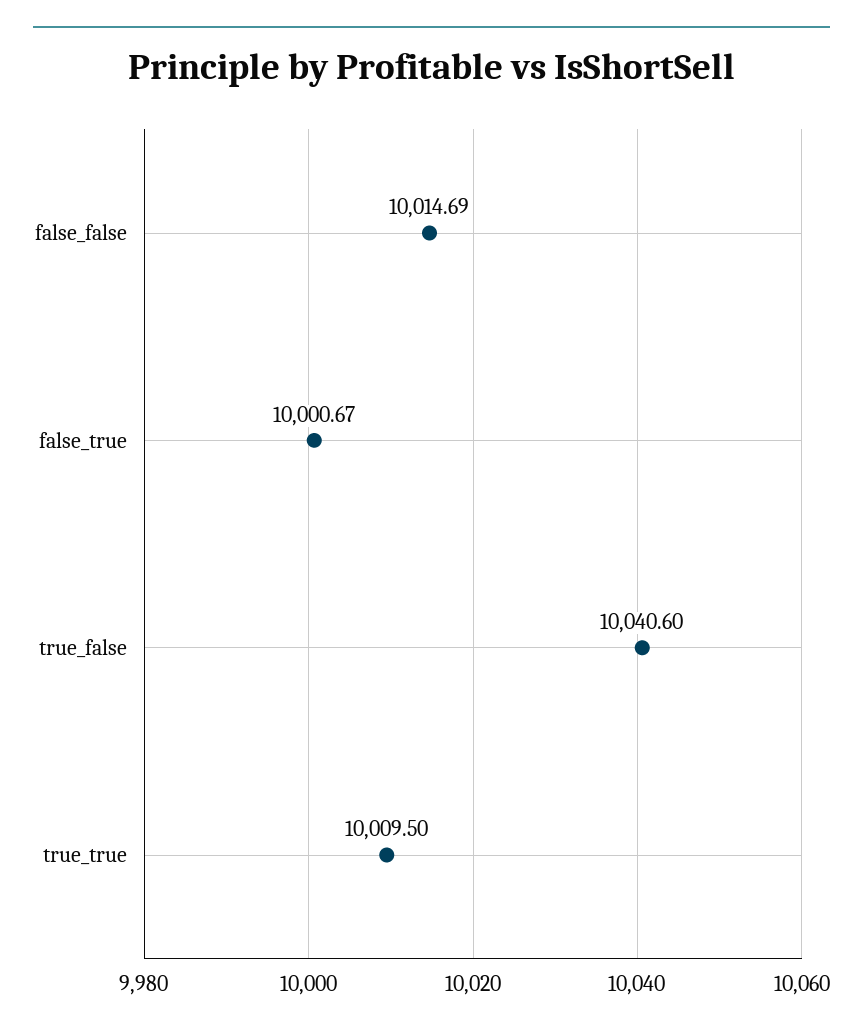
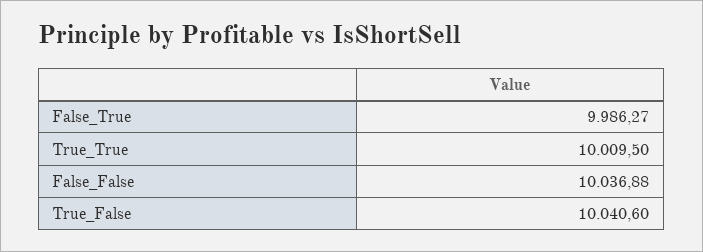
false_false: 10014.69 -> 10036.88
false_true: 10000.67 -> 9986.27

